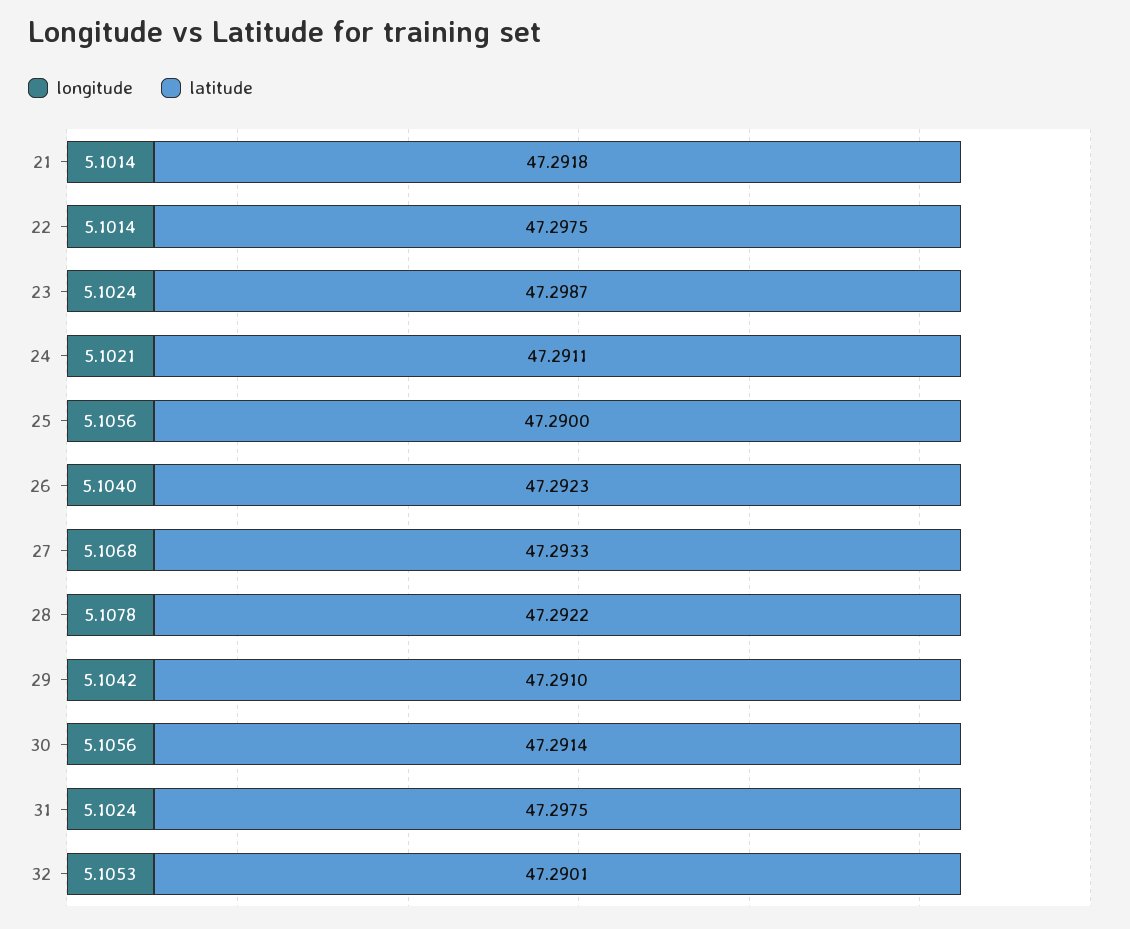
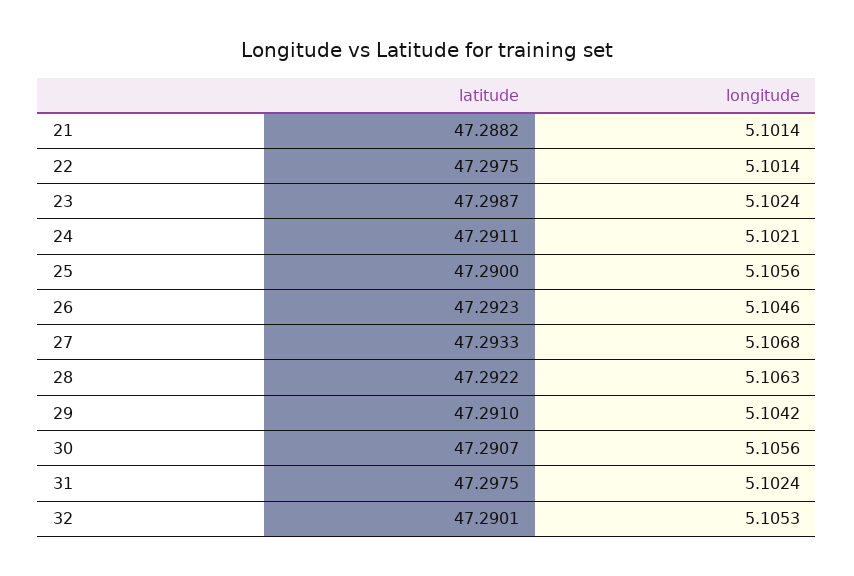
latitude, 21: 47.2918 -> 47.2882
longitude, 26: 5.104 -> 5.1046
longitude, 28: 5.1078 -> 5.1063
latitude, 30: 47.2914 -> 47.2907

